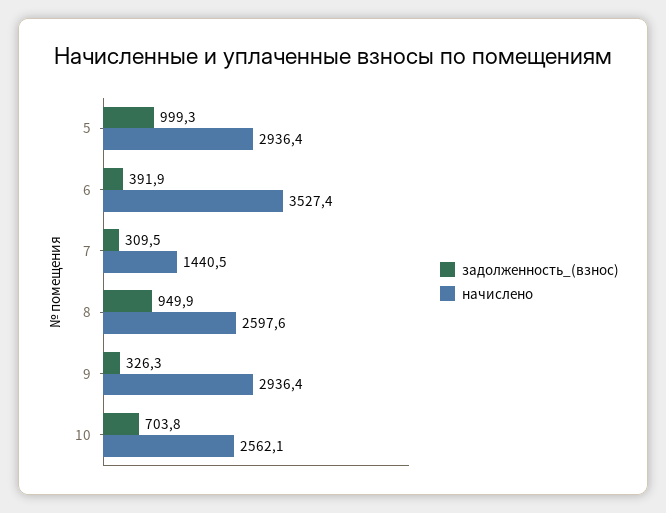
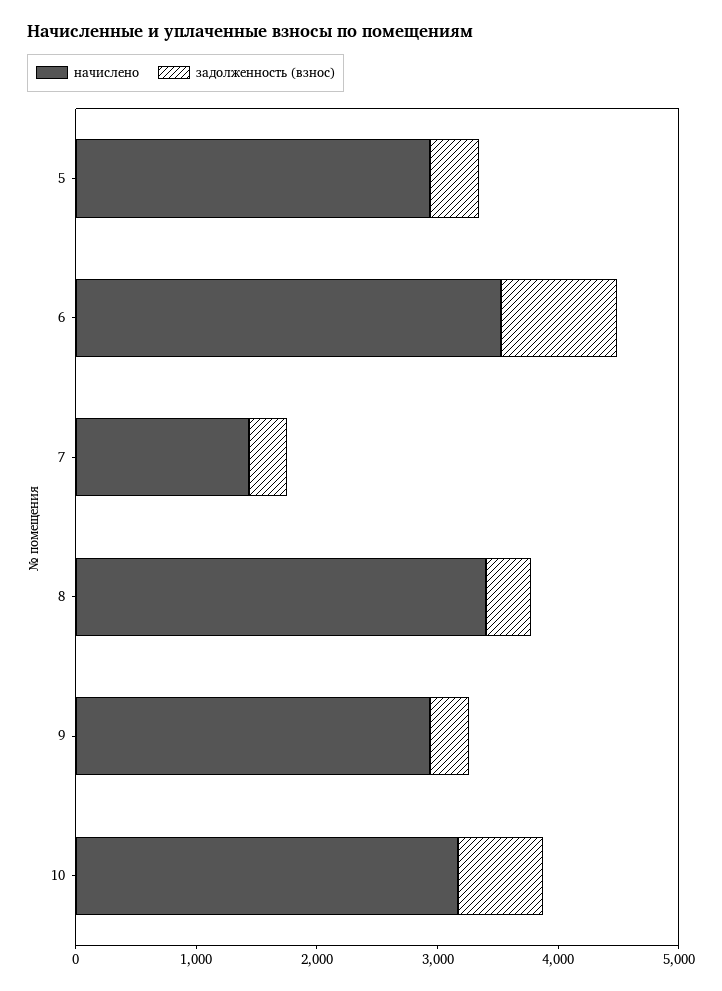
задолженность_(взнос), 5: 999.3 -> 400
задолженность_(взнос), 6: 391.9 -> 1000
задолженность_(взнос), 8: 949.9 -> 400
начислено, 8: 2597.6 -> 3400
начислено, 10: 2562.1 -> 3200

